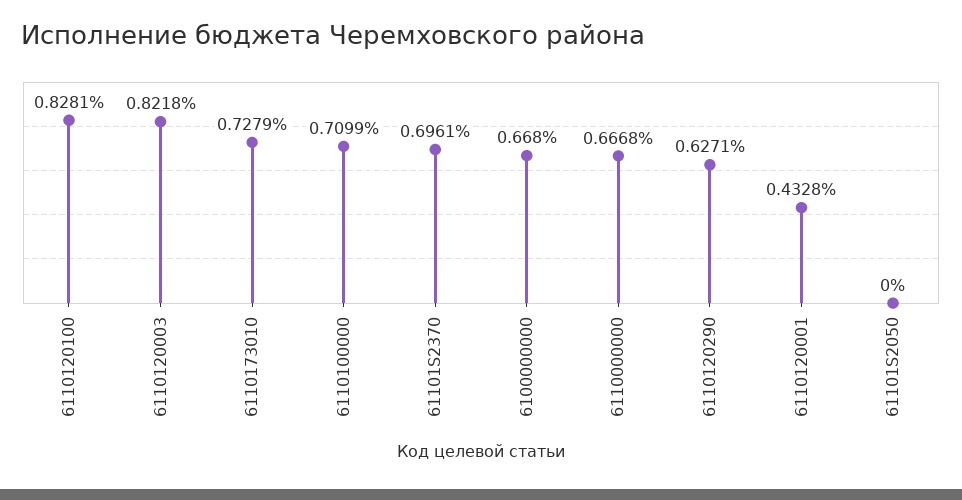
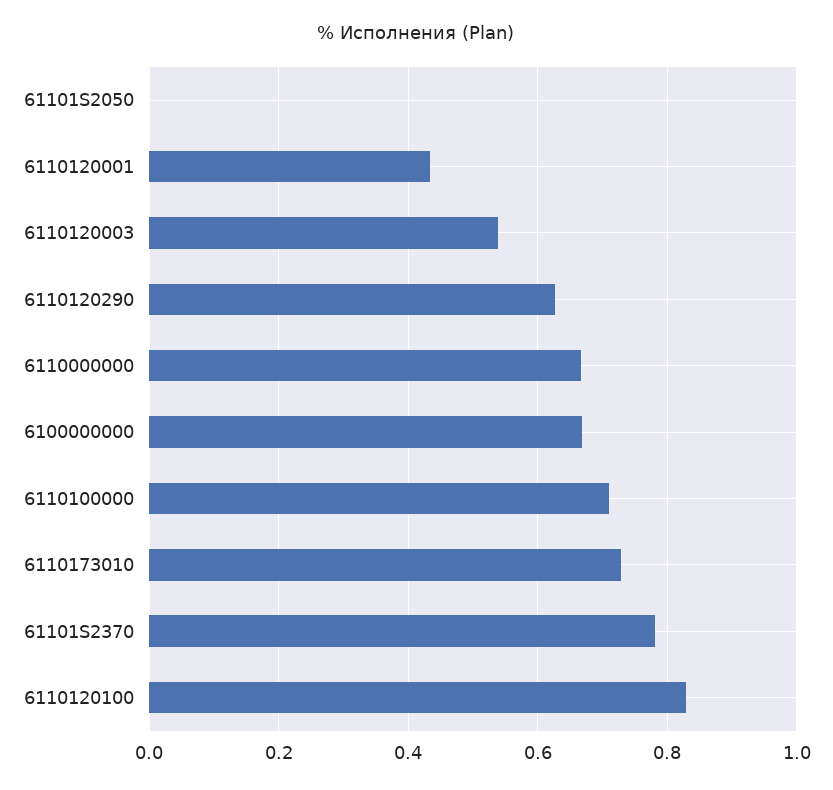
6110120003: 0.8218 -> 0.54
61101S2370: 0.6961 -> 0.78

